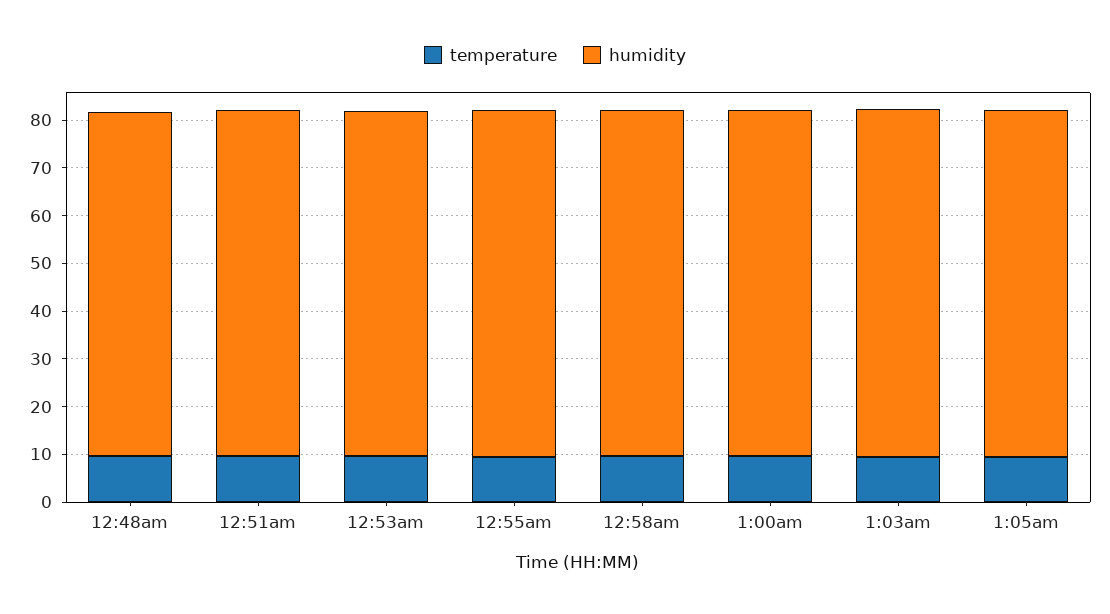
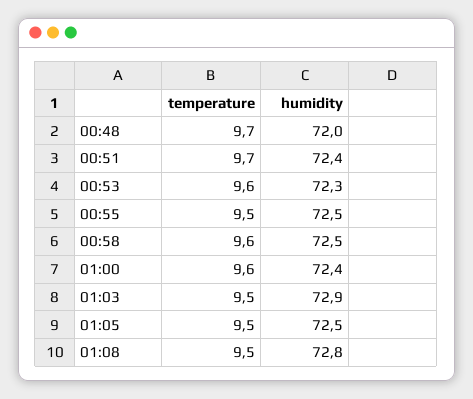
temperature, 01:08: none -> 9.5
humidity, 01:08: none -> 72.8

